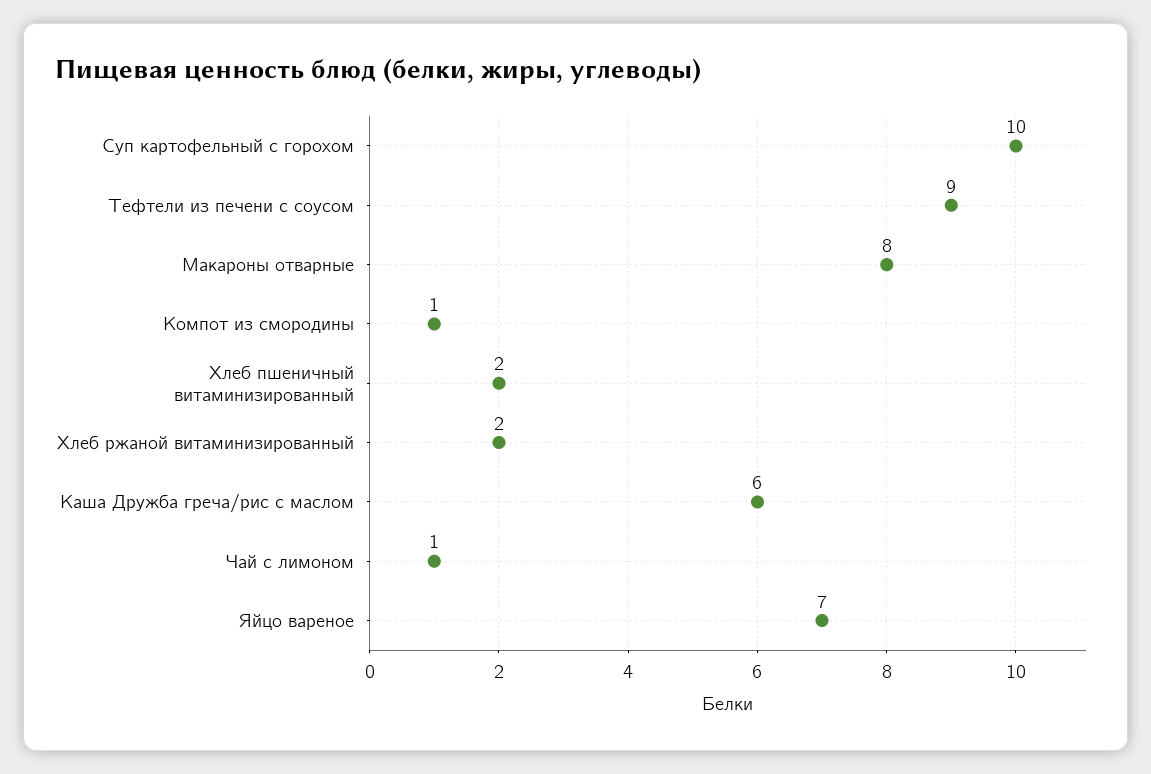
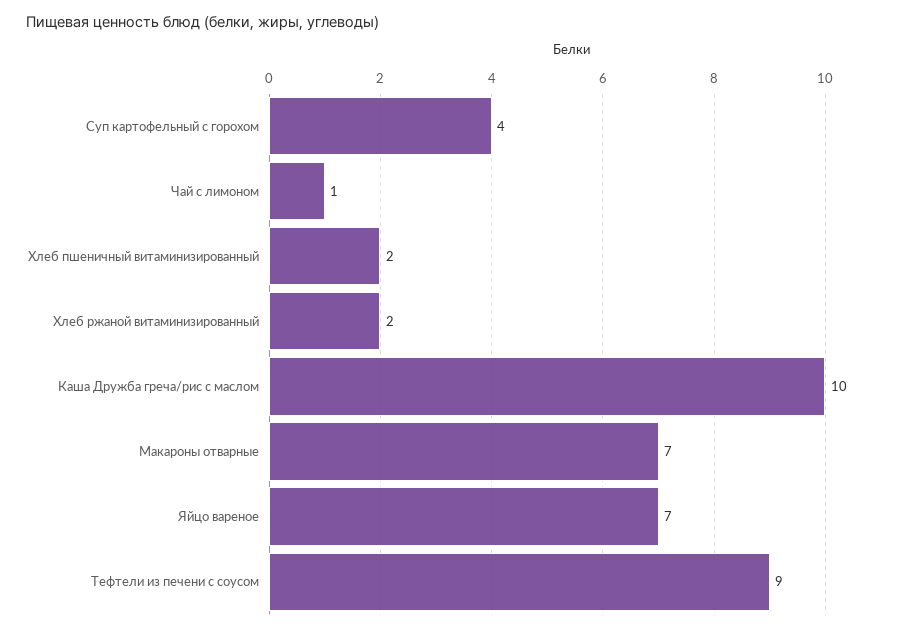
Суп картофельный с горохом: 10 -> 4
Макароны отварные: 8 -> 7
Компот из смородины: 1 -> none
Каша Дружба греча/рис с маслом: 6 -> 10

